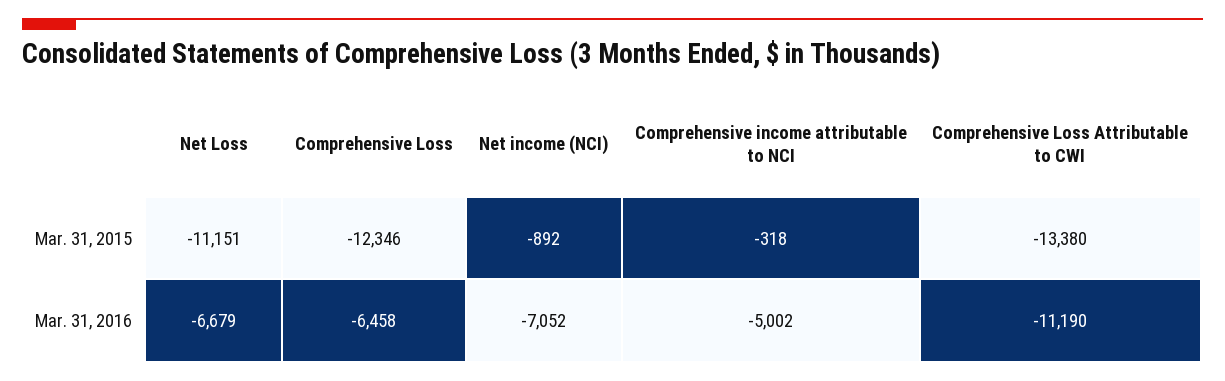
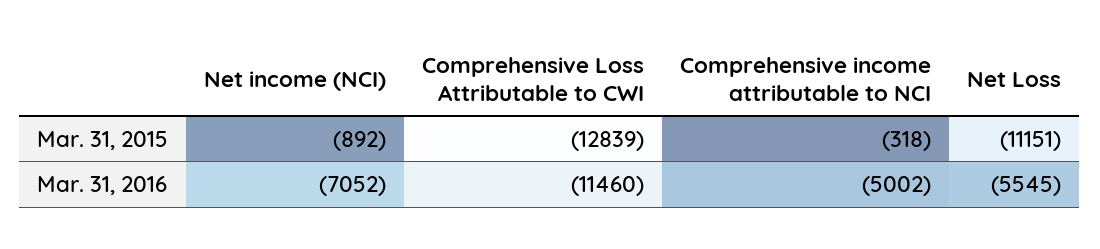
Comprehensive Loss, Mar. 31, 2015: -12346 -> none
Comprehensive Loss Attributable to CWI, Mar. 31, 2015: -13380 -> -12839
Net Loss, Mar. 31, 2016: -6679 -> -5545
Comprehensive Loss, Mar. 31, 2016: -6458 -> none
Comprehensive Loss Attributable to CWI, Mar. 31, 2016: -11190 -> -11460

